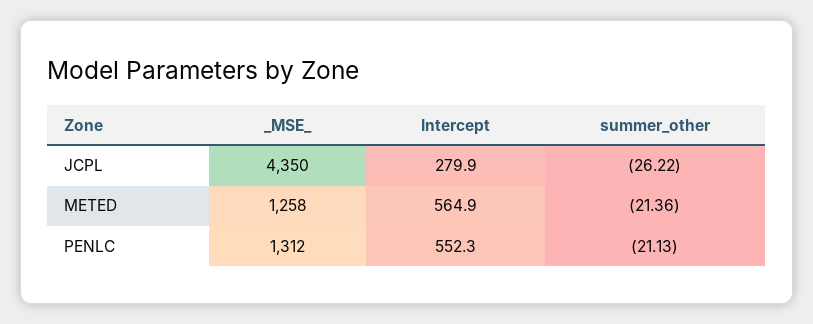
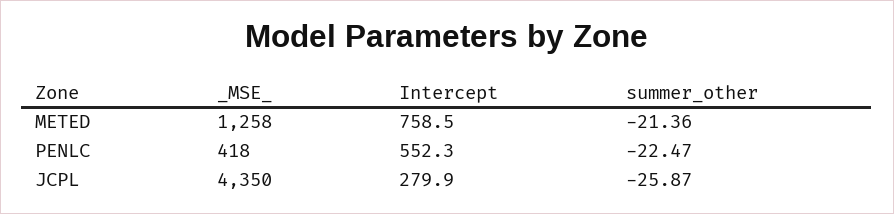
summer_other, JCPL: -26.22 -> -25.87
Intercept, METED: 564.9 -> 758.5
_MSE_, PENLC: 1312 -> 418
summer_other, PENLC: -21.13 -> -22.47

